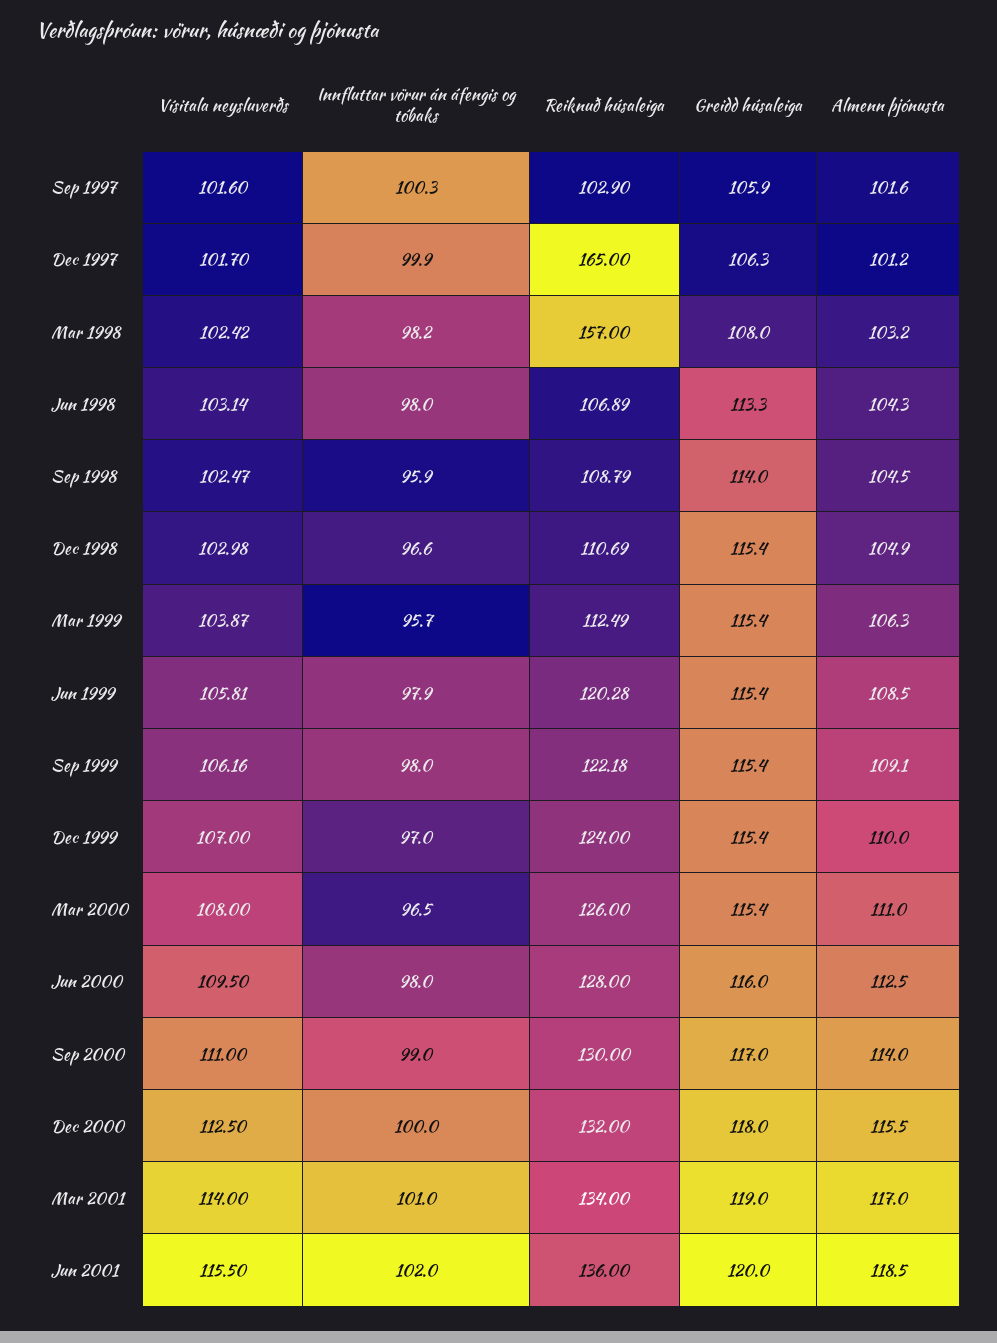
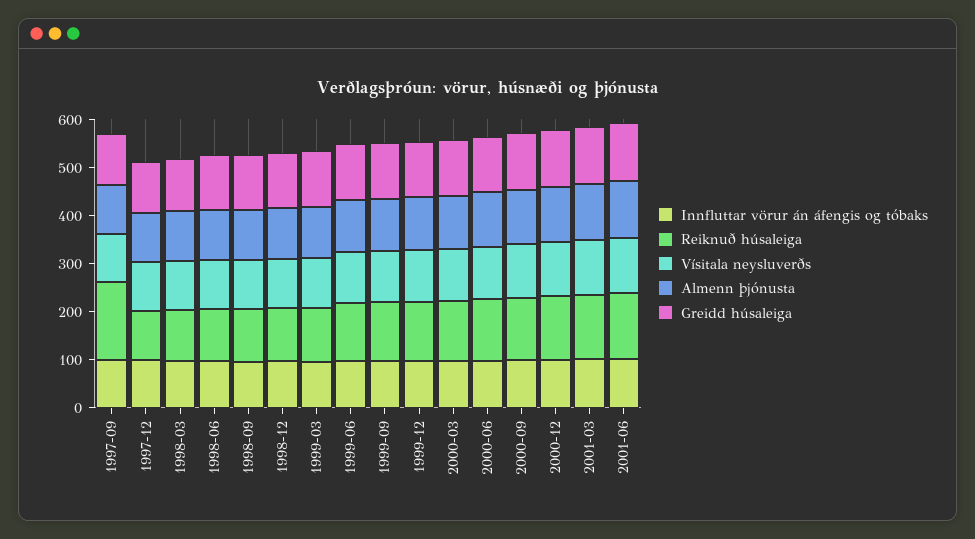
Reiknuð húsaleiga, Sep 1997: 102.9 -> 160
Reiknuð húsaleiga, Dec 1997: 165 -> 100
Reiknuð húsaleiga, Mar 1998: 157 -> 100

